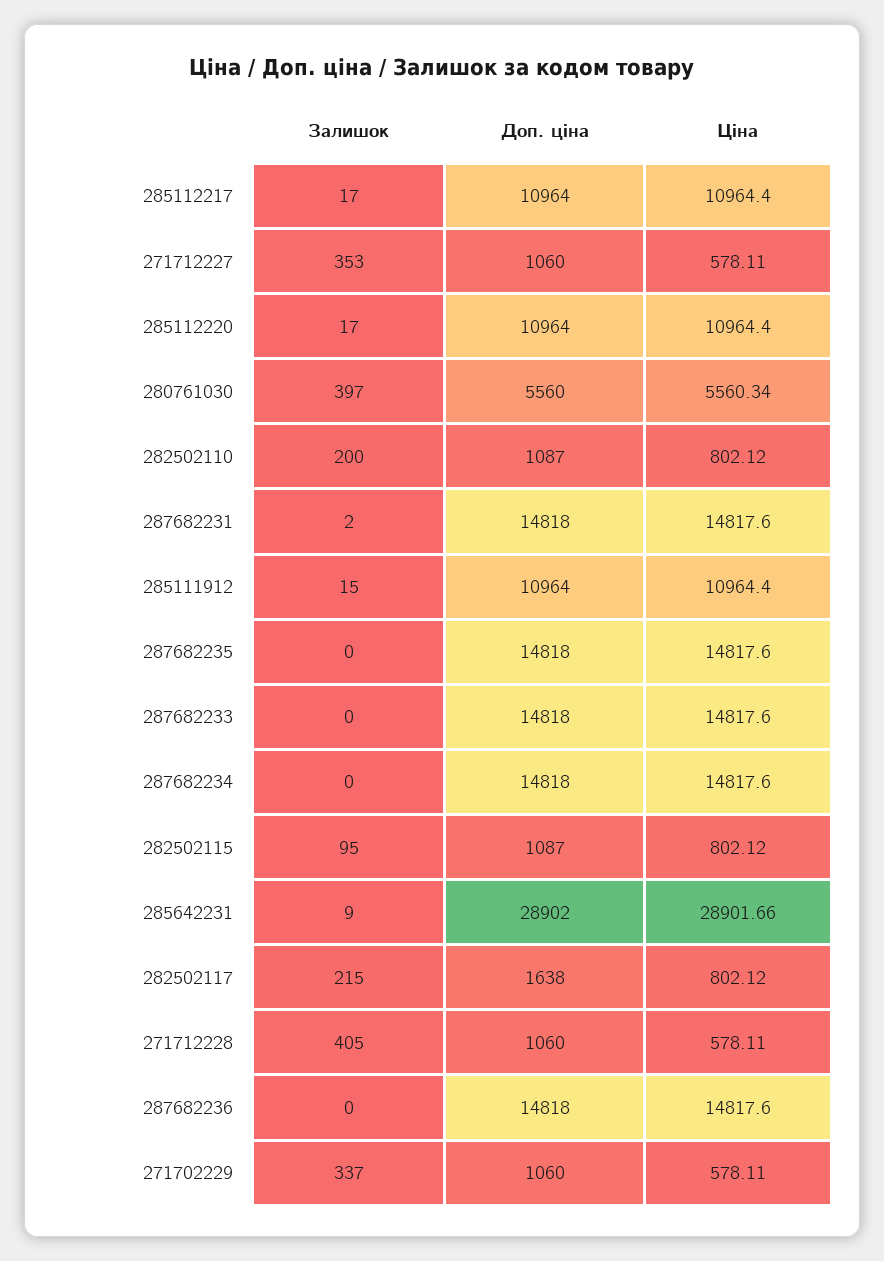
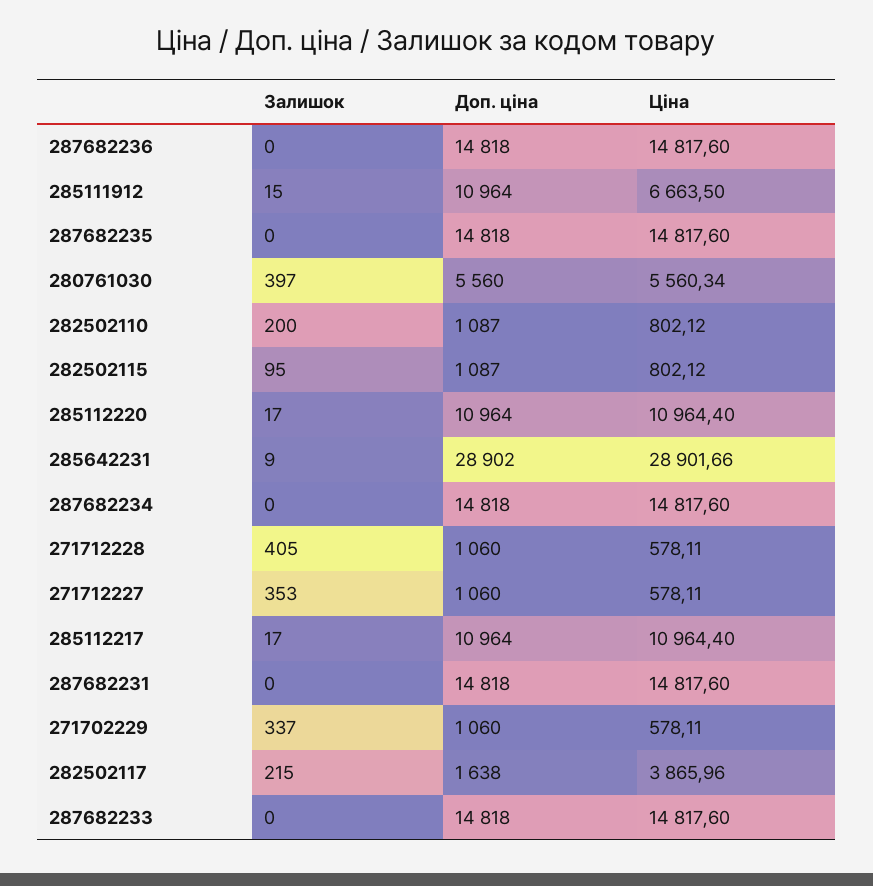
Залишок, 287682231: 2 -> 0
Ціна, 285111912: 10964.4 -> 6663.5
Ціна, 282502117: 802.12 -> 3865.96

